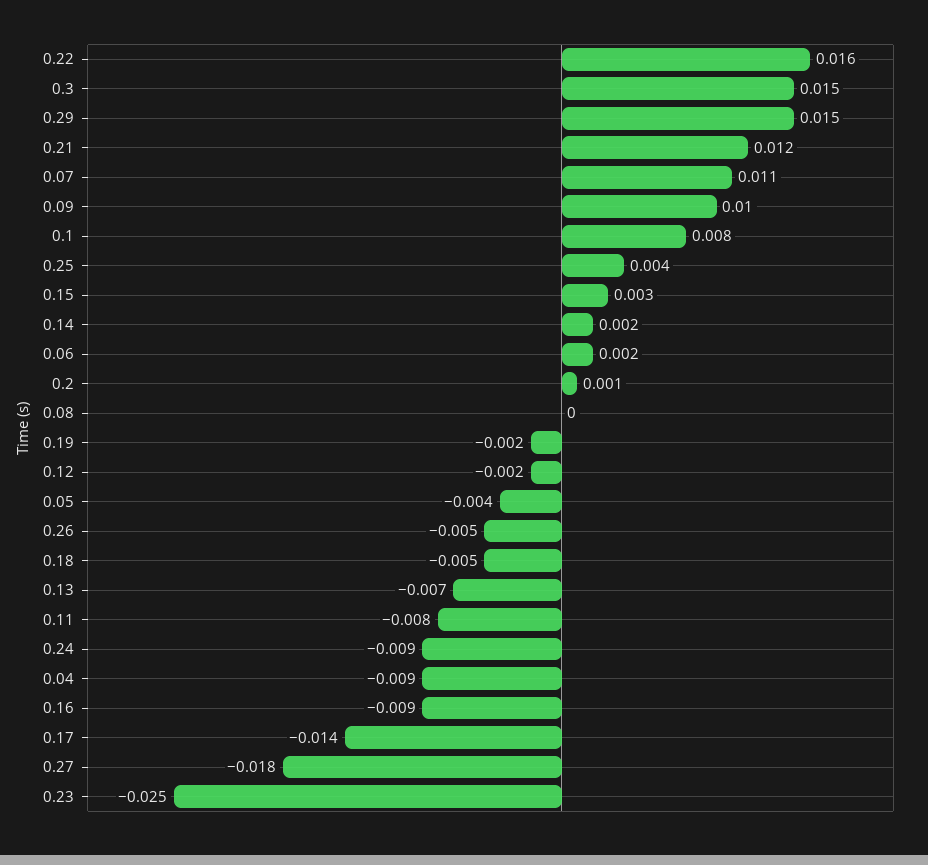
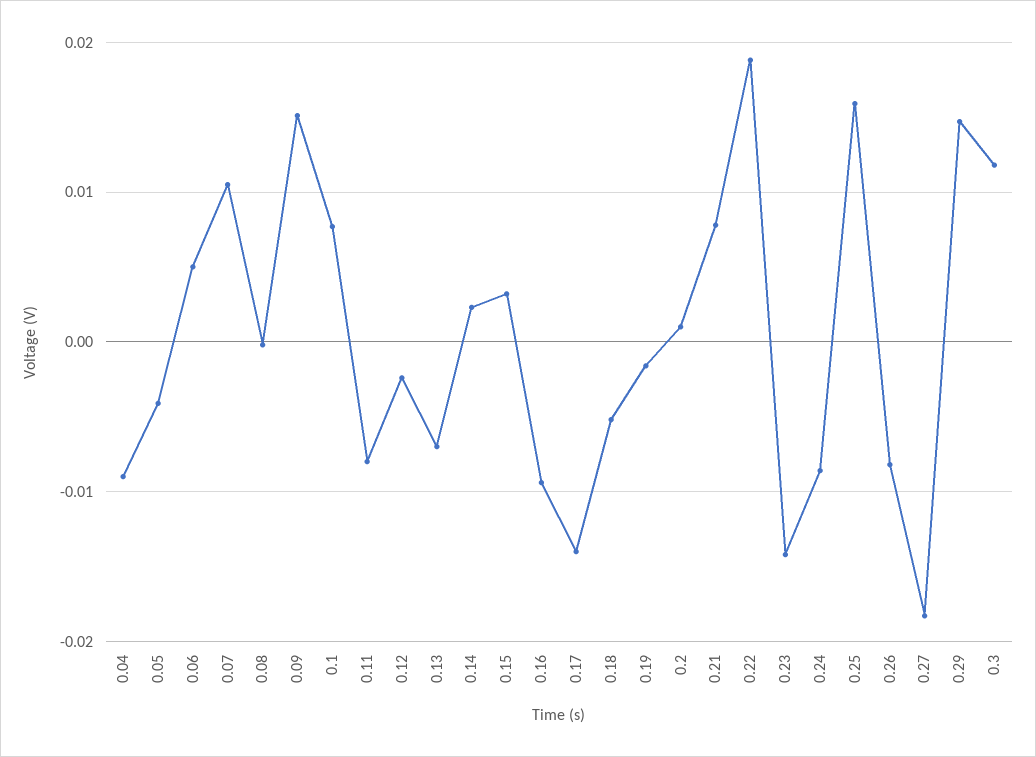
0.22: 0.016 -> 0.019
0.3: 0.015 -> 0.012
0.21: 0.012 -> 0.008
0.09: 0.01 -> 0.015
0.25: 0.004 -> 0.016
0.06: 0.002 -> 0.005
0.26: -0.005 -> -0.008
0.23: -0.025 -> -0.014

